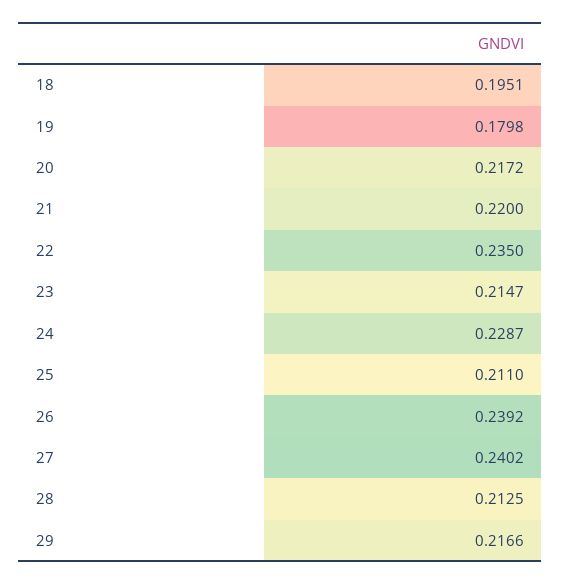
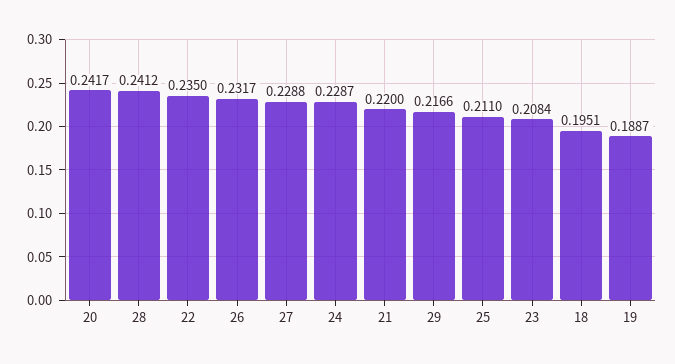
19: 0.1798 -> 0.1887
20: 0.2172 -> 0.2417
23: 0.2147 -> 0.2084
26: 0.2392 -> 0.2317
27: 0.2402 -> 0.2288
28: 0.2125 -> 0.2412

